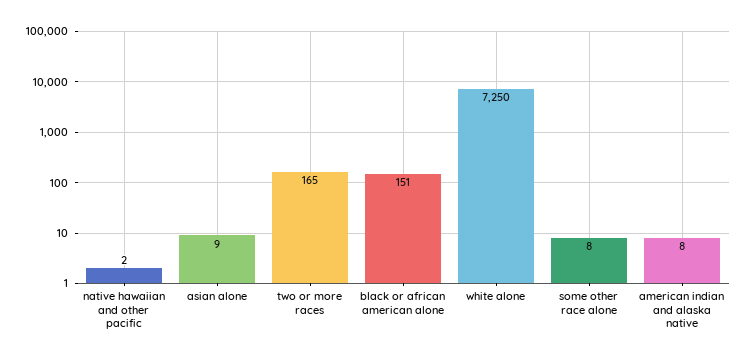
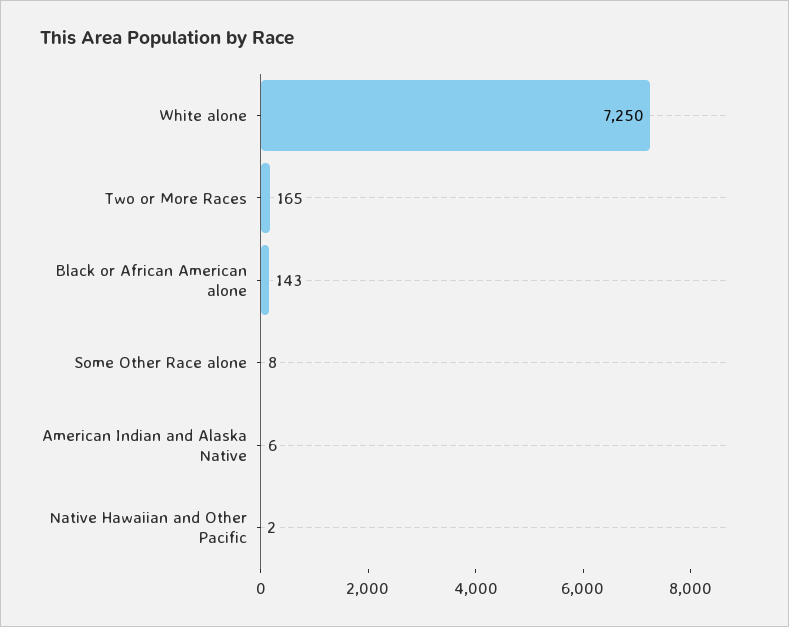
asian alone: 9 -> none
black or african american alone: 151 -> 143
american indian and alaska native: 8 -> 6

